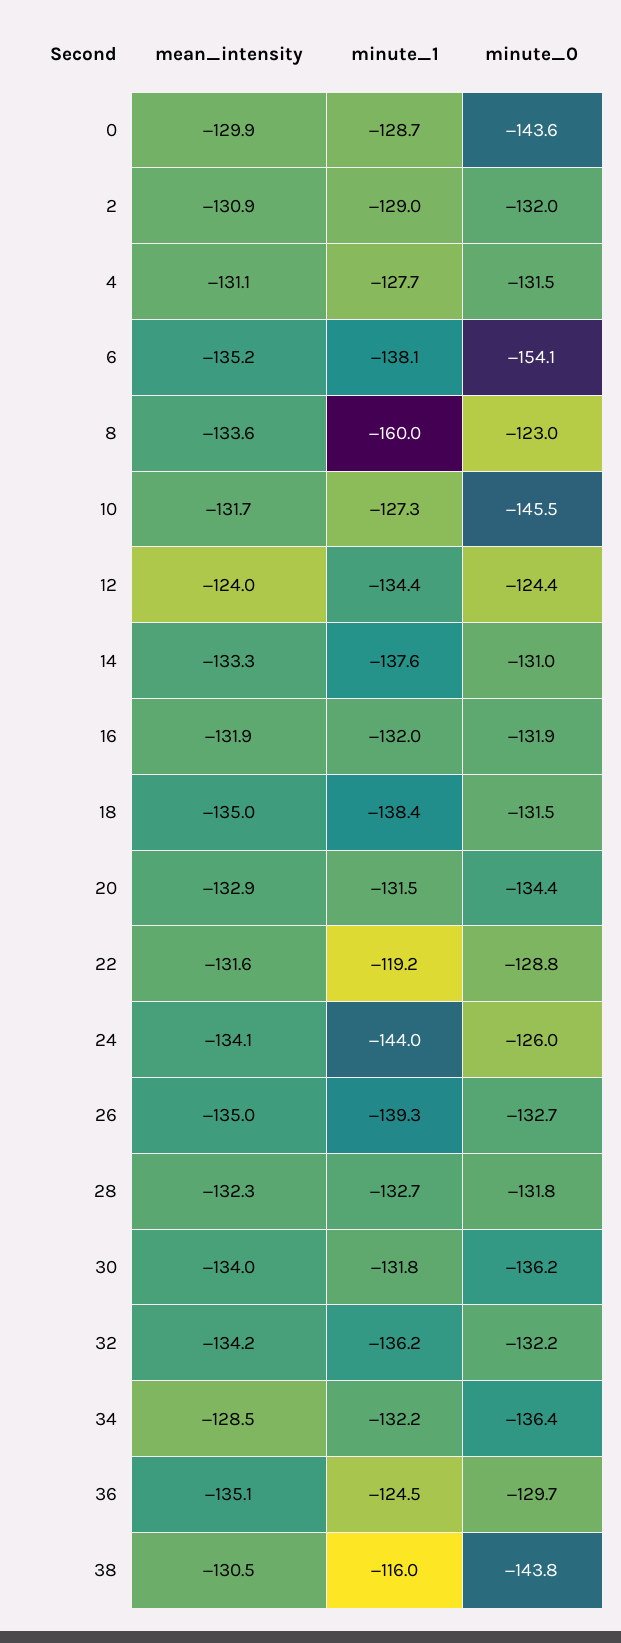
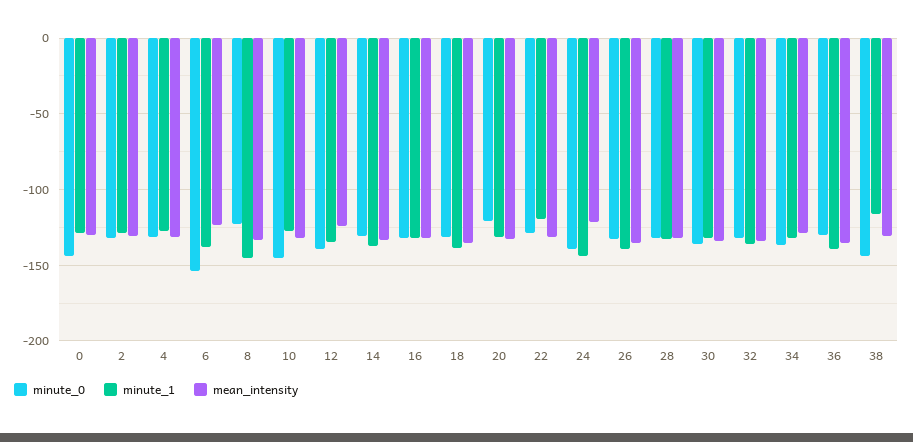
mean_intensity, 6: -135.2 -> -125
minute_1, 8: -160 -> -145
minute_0, 12: -124.4 -> -140
minute_0, 20: -134.4 -> -120
mean_intensity, 24: -134.1 -> -120
minute_0, 24: -126 -> -140
minute_1, 36: -124.5 -> -140

